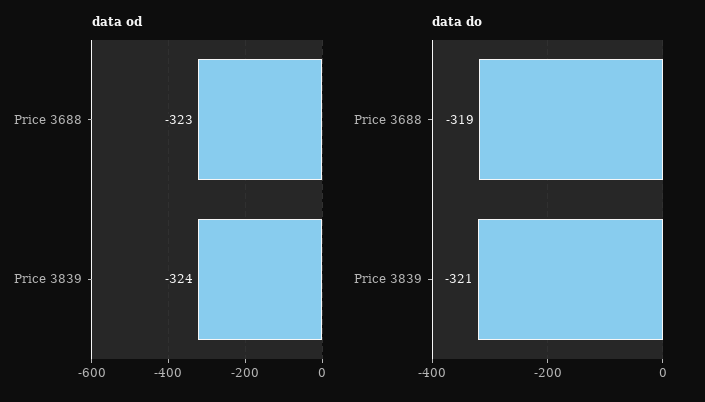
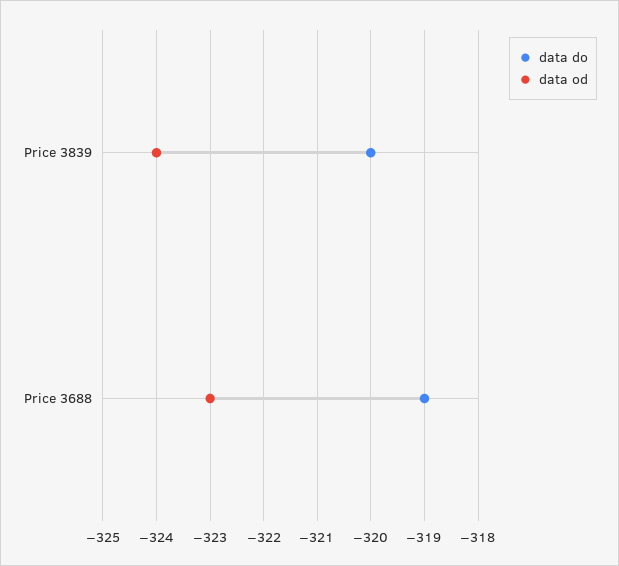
data do, Price 3839: -321 -> -320

